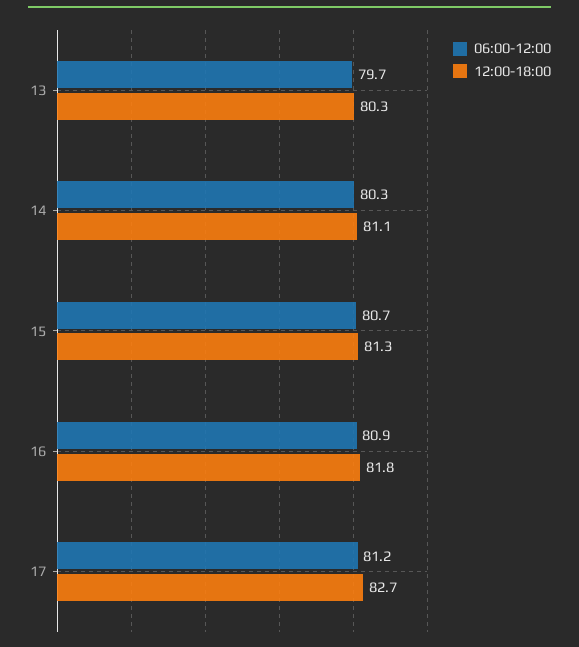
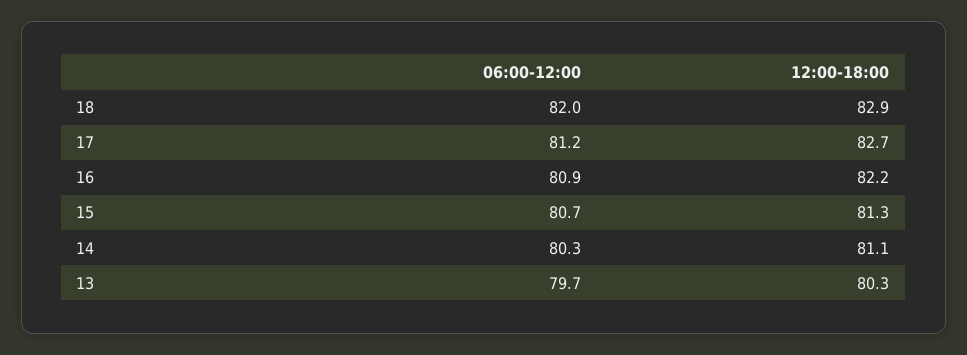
12:00-18:00, 16: 81.8 -> 82.2
06:00-12:00, 18: none -> 82
12:00-18:00, 18: none -> 82.9

